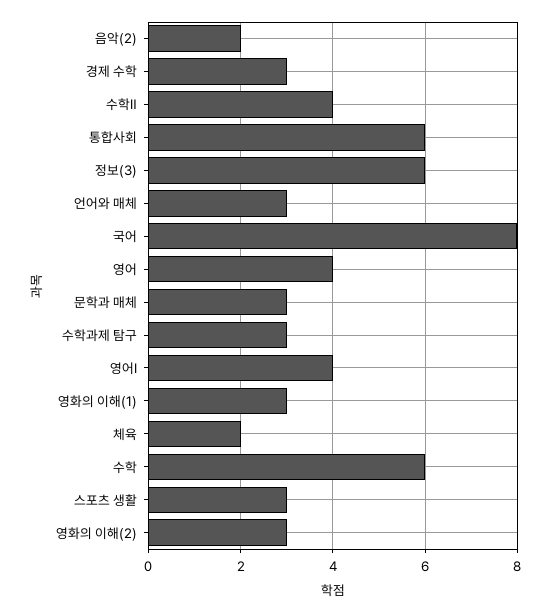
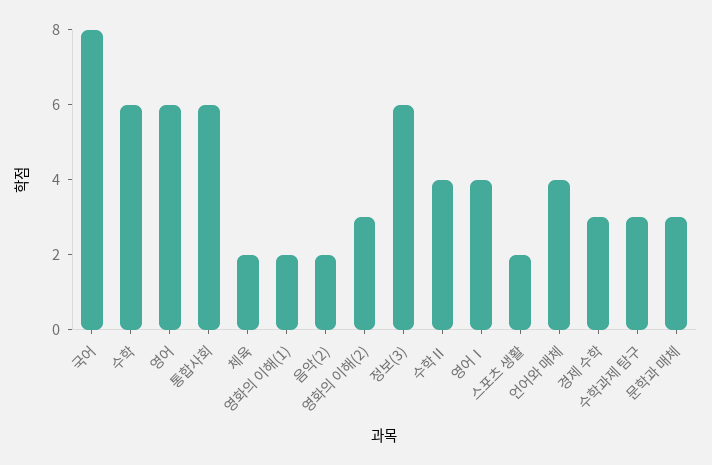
언어와 매체: 3 -> 4
영어: 4 -> 6
영화의 이해(1): 3 -> 2
스포츠 생활: 3 -> 2

